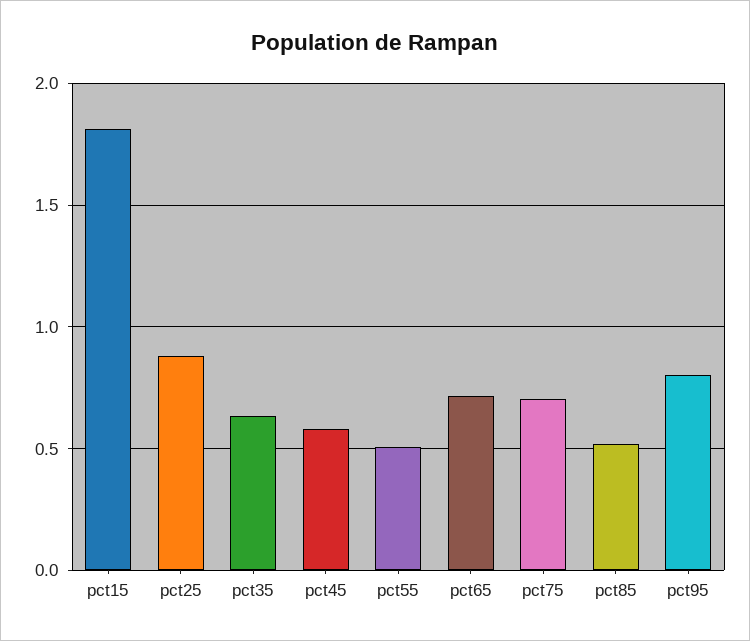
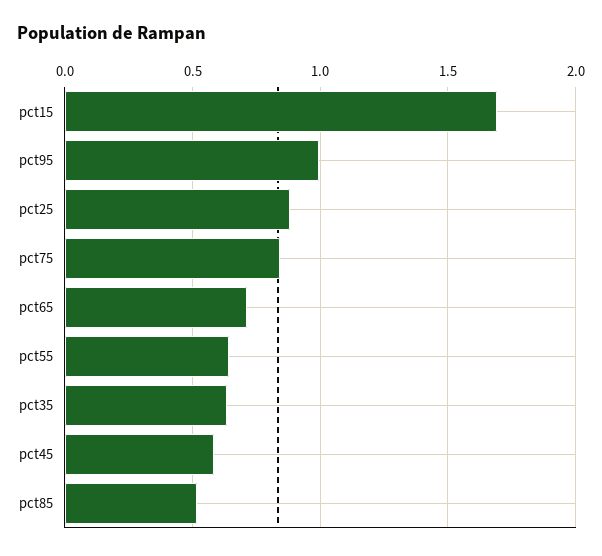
pct15: 1.8 -> 1.7
pct55: 0.5 -> 0.65
pct75: 0.7 -> 0.85
pct95: 0.8 -> 1

